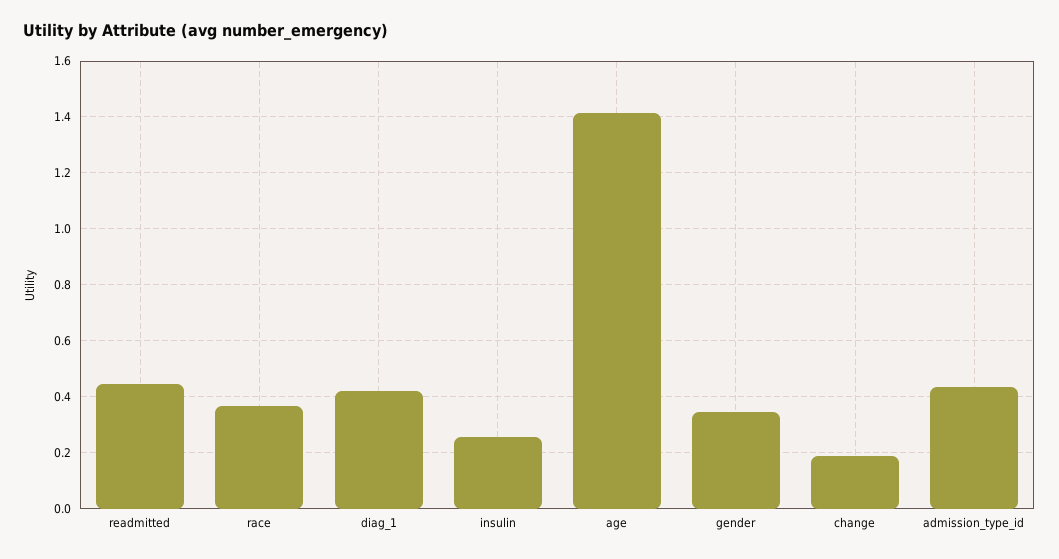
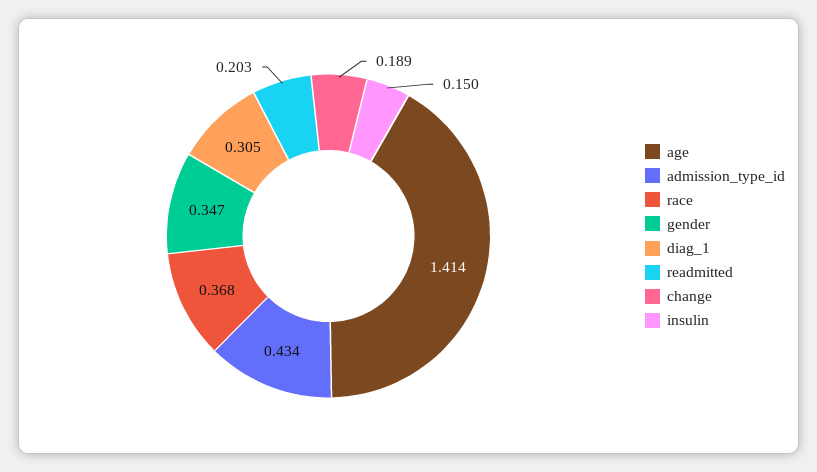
readmitted: 0.45 -> 0.203
diag_1: 0.425 -> 0.305
insulin: 0.25 -> 0.15

